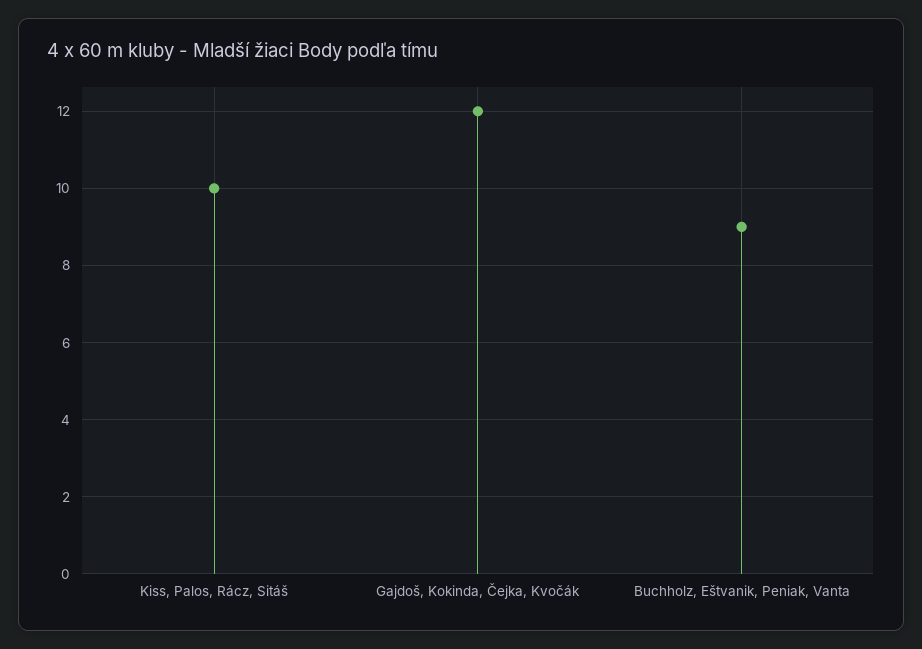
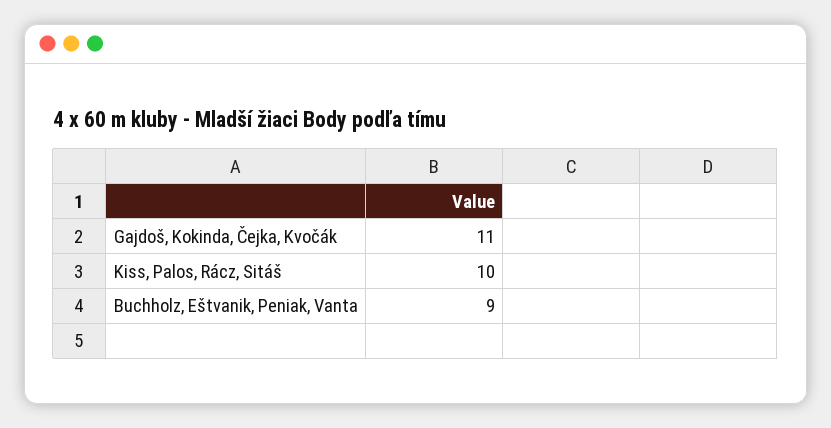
Gajdoš, Kokinda, Čejka, Kvočák: 12 -> 11

